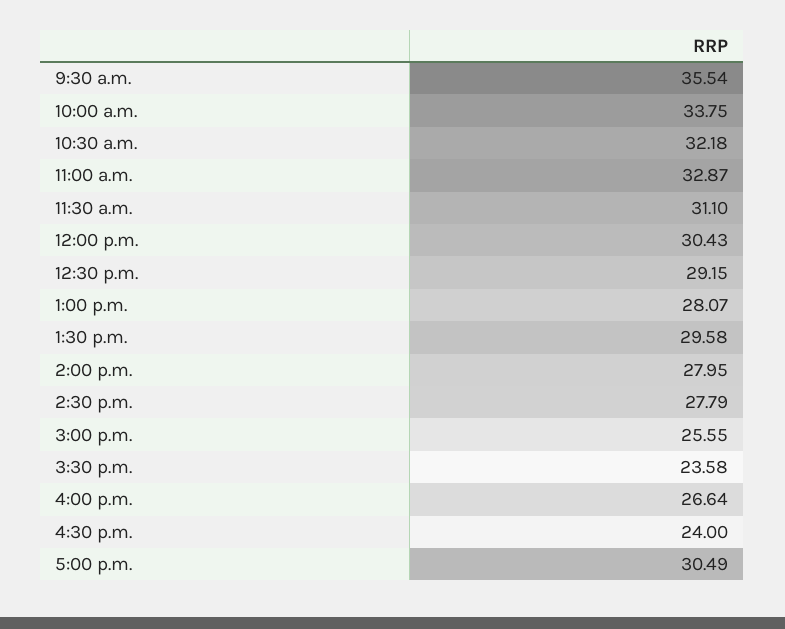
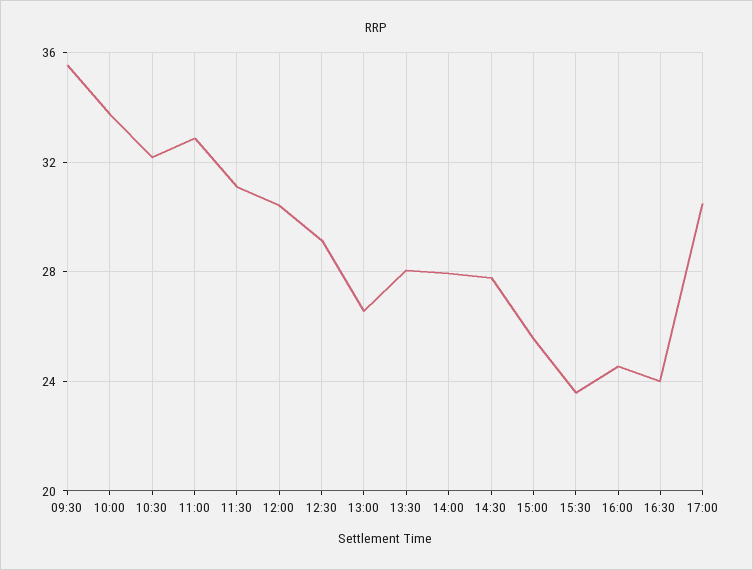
1:00 p.m.: 28.07 -> 26.5
1:30 p.m.: 29.58 -> 28
4:00 p.m.: 26.64 -> 24.5

